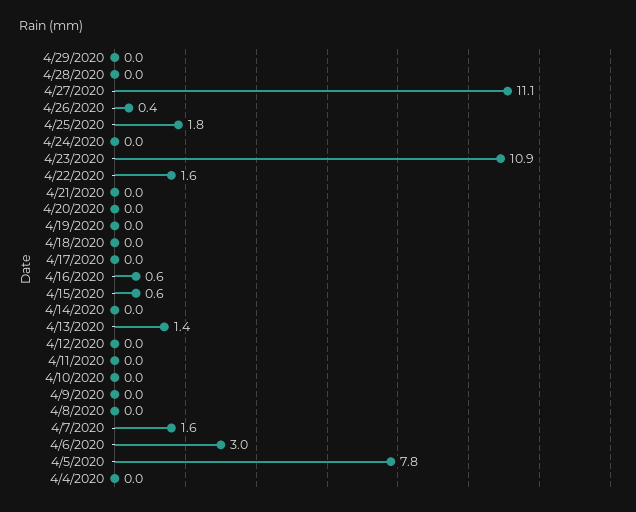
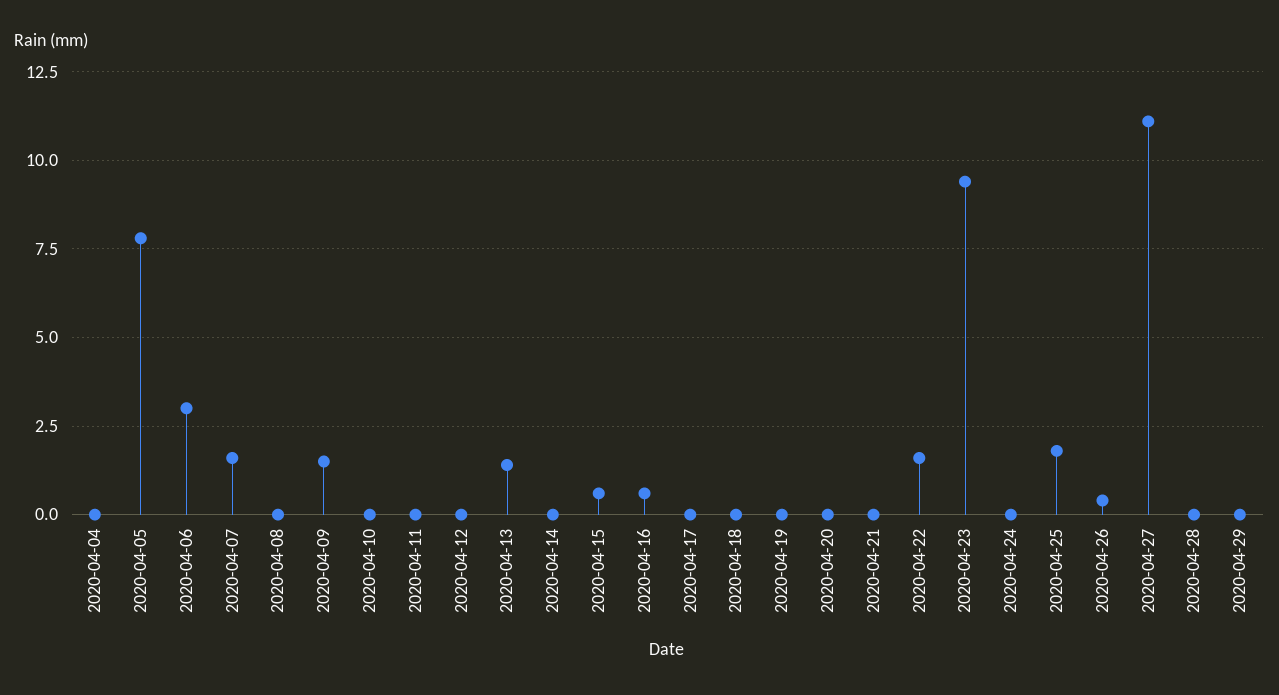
4/23/2020: 10.9 -> 9.5
4/9/2020: 0 -> 1.5

